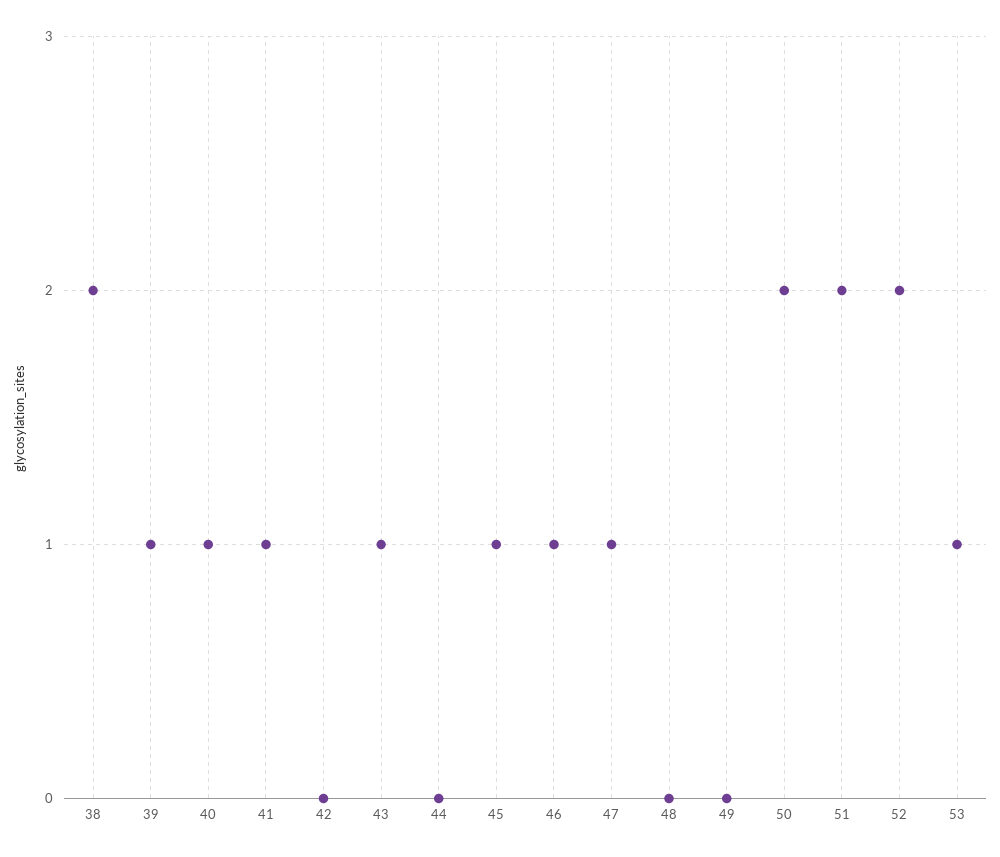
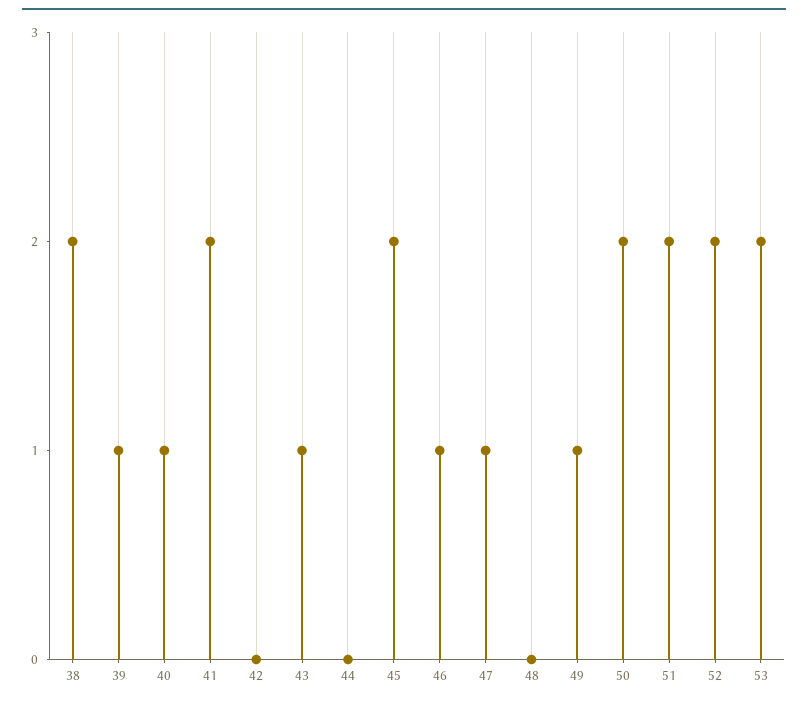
41: 1 -> 2
45: 1 -> 2
49: 0 -> 1
53: 1 -> 2

